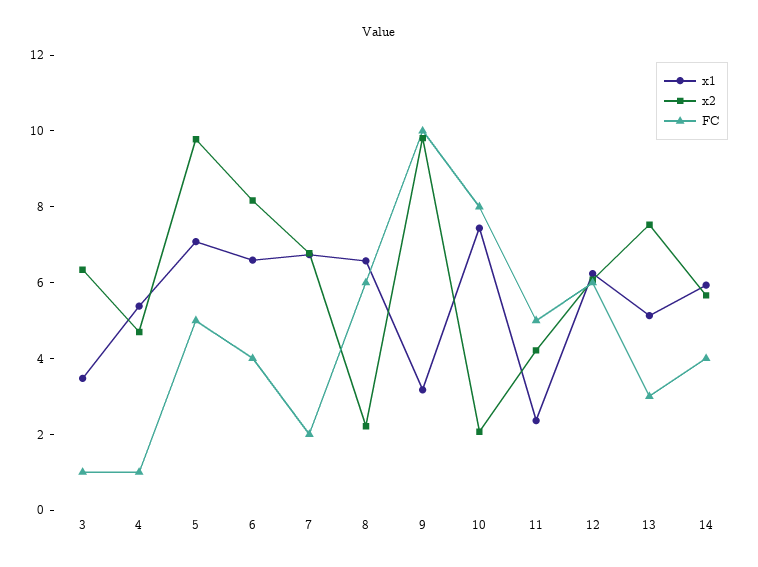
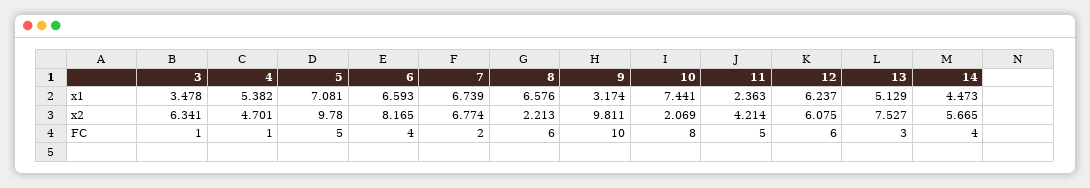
x1, 14: 6 -> 4.473

